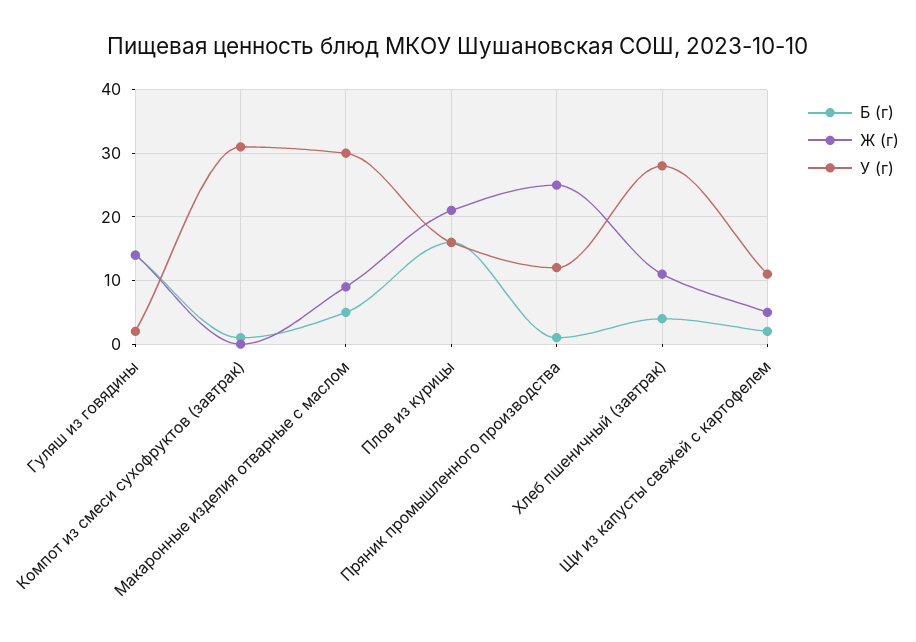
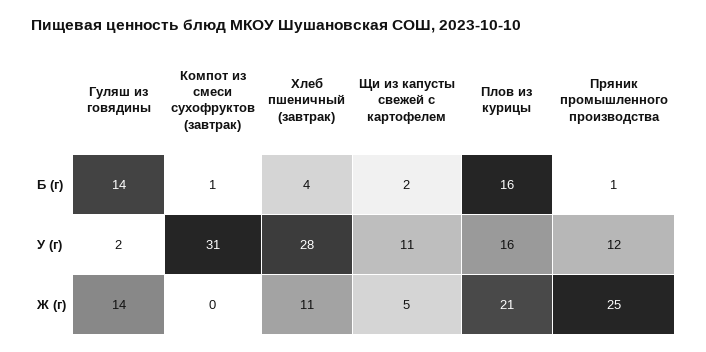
Б (г), Макаронные изделия отварные с маслом: 5 -> none
Ж (г), Макаронные изделия отварные с маслом: 9 -> none
У (г), Макаронные изделия отварные с маслом: 30 -> none

